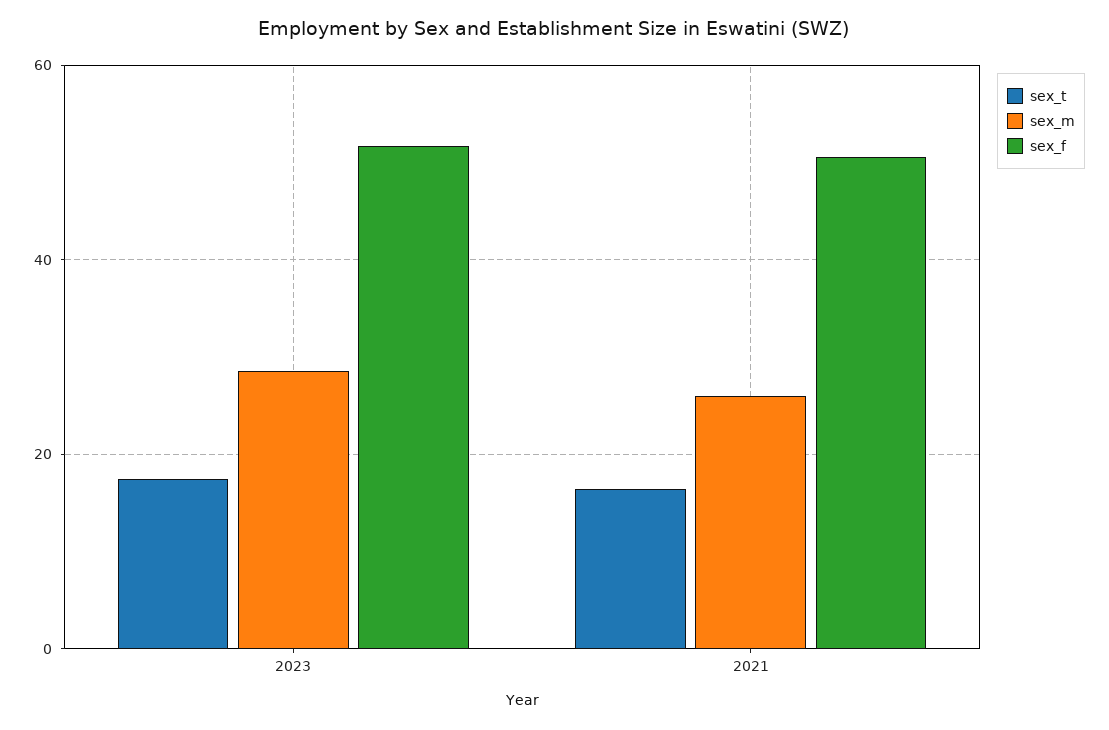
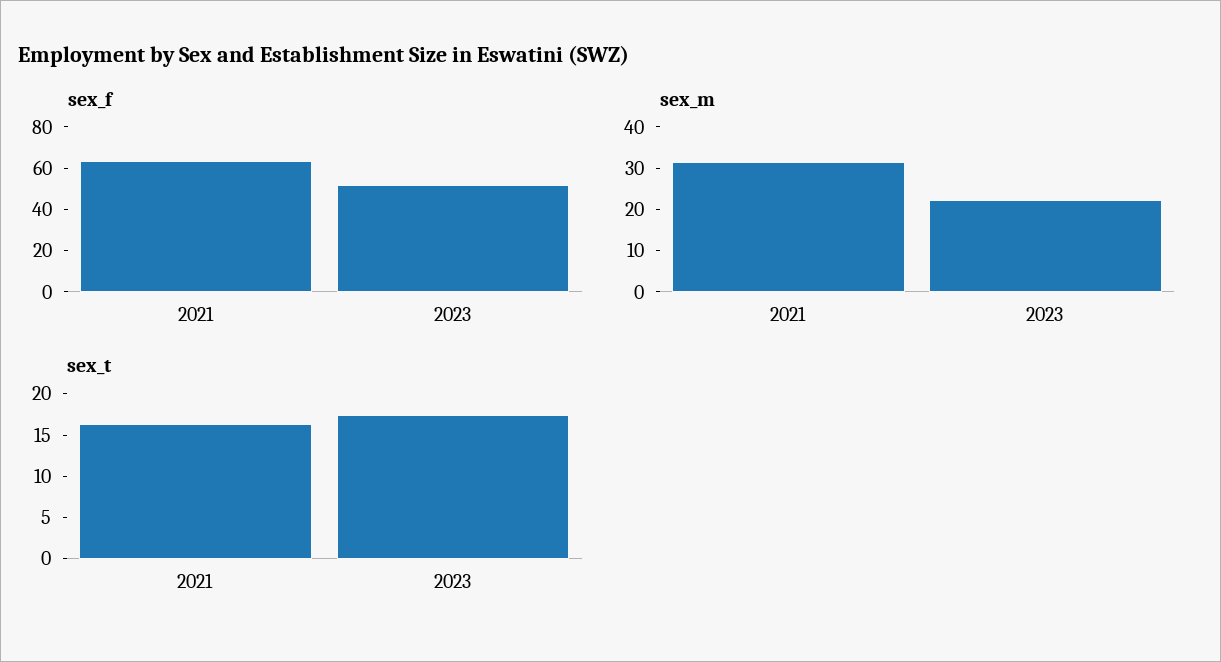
sex_m, 2023: 28 -> 22
sex_m, 2021: 26 -> 32
sex_f, 2021: 50 -> 65

